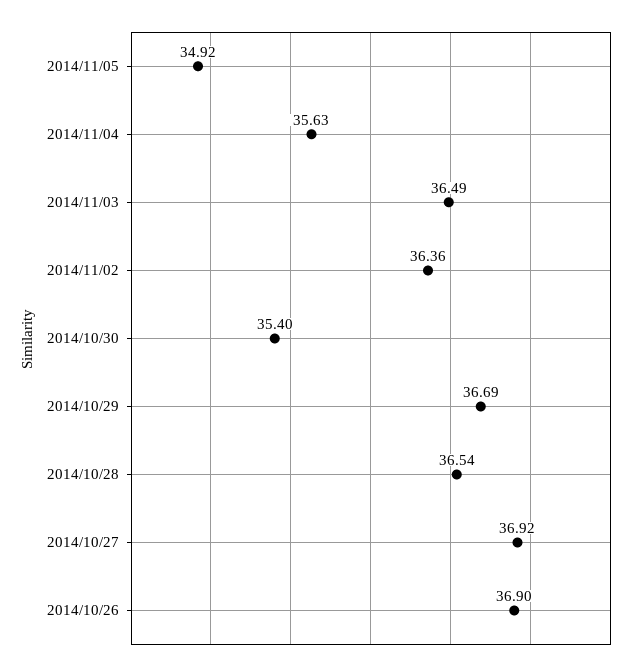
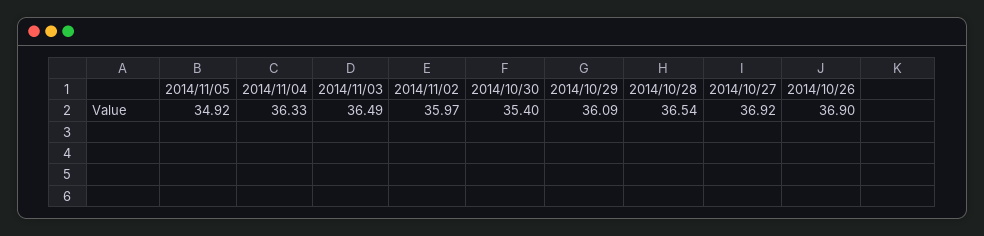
2014/11/04: 35.63 -> 36.33
2014/11/02: 36.36 -> 35.97
2014/10/29: 36.69 -> 36.09

